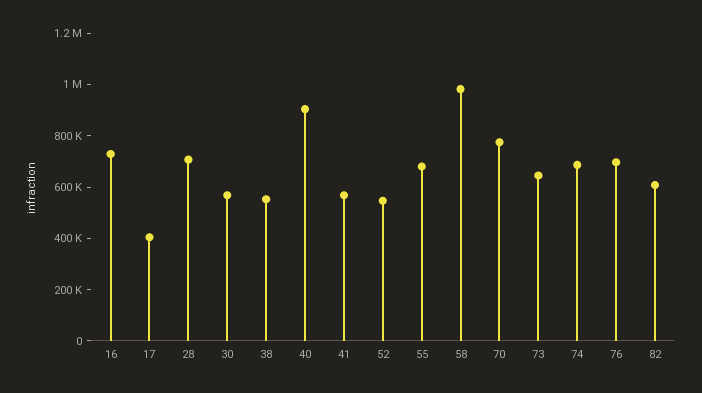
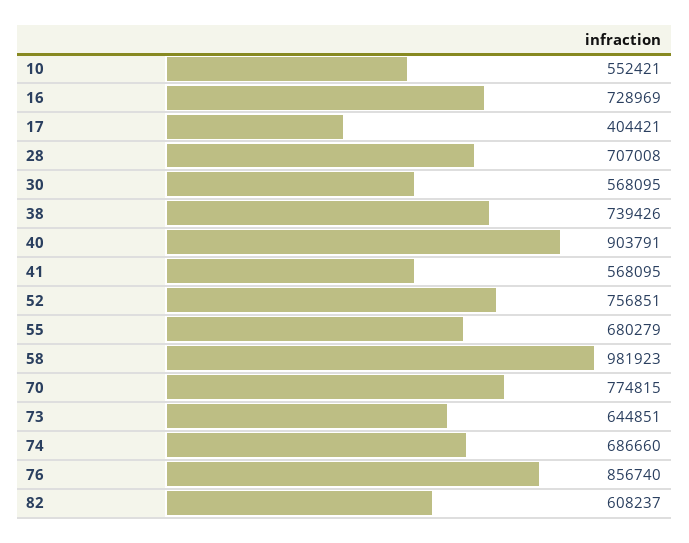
38: 550000 -> 739426
52: 550000 -> 756851
76: 700000 -> 856740
10: none -> 552421

